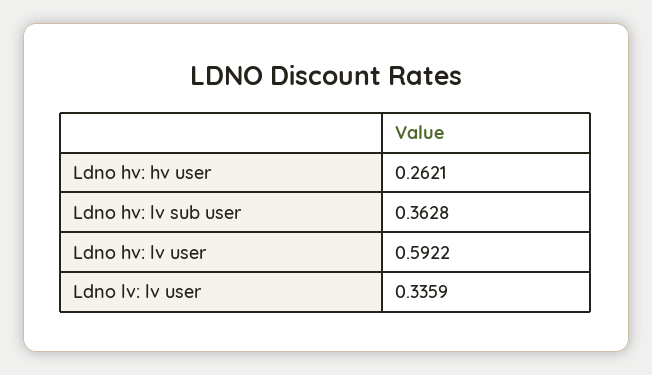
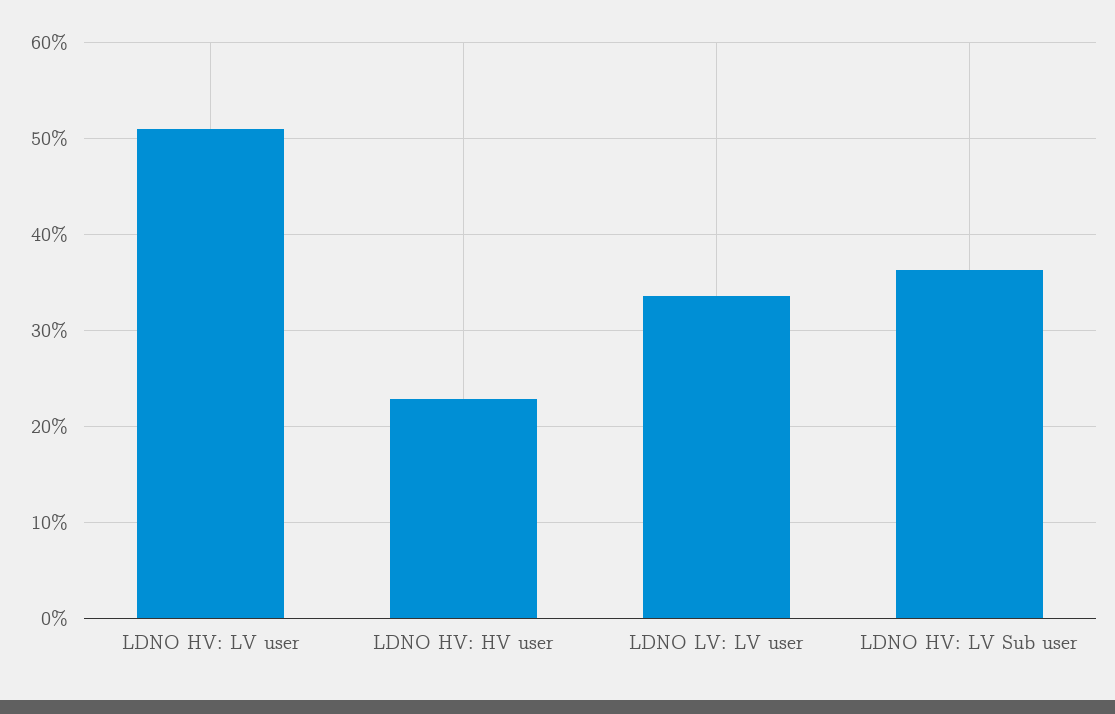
Ldno hv: hv user: 0.2621 -> 0.23
Ldno hv: lv user: 0.5922 -> 0.51

